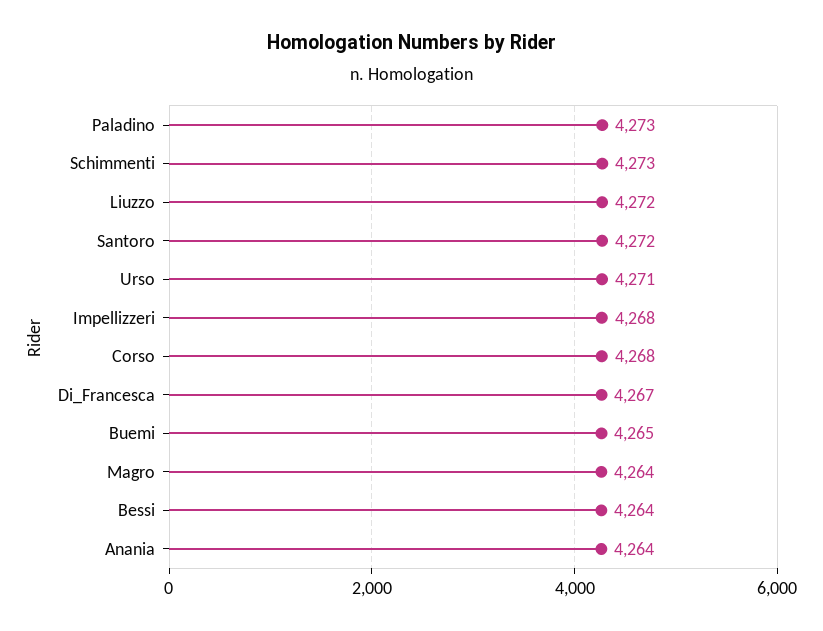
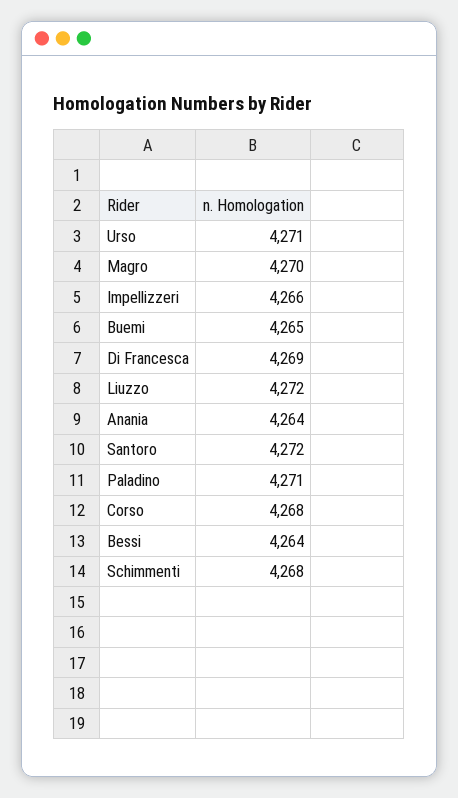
Paladino: 4273 -> 4271
Schimmenti: 4273 -> 4268
Impellizzeri: 4268 -> 4266
Di_Francesca: 4267 -> 4269
Magro: 4264 -> 4270

